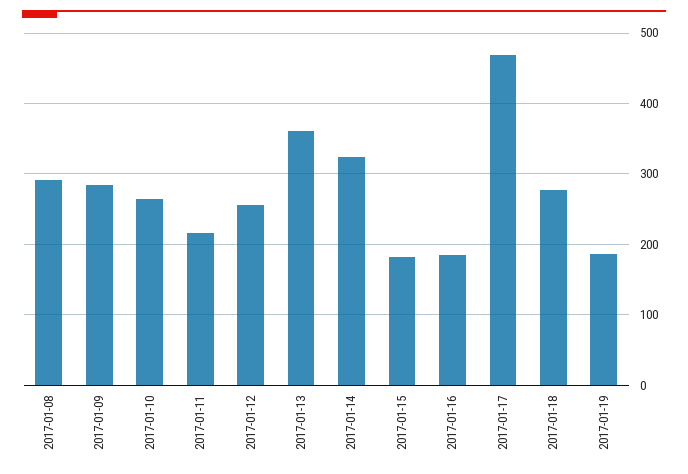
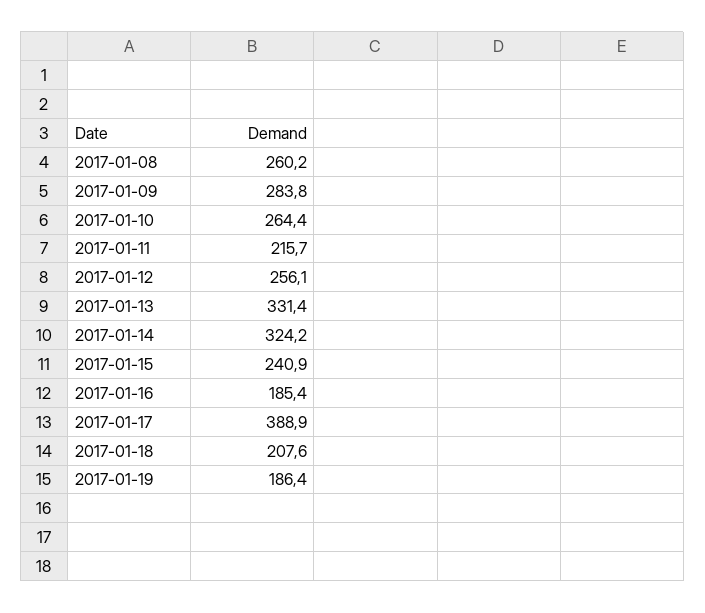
2017-01-08: 290 -> 260.2
2017-01-13: 360 -> 331.4
2017-01-15: 180 -> 240.9
2017-01-17: 470 -> 388.9
2017-01-18: 280 -> 207.6

